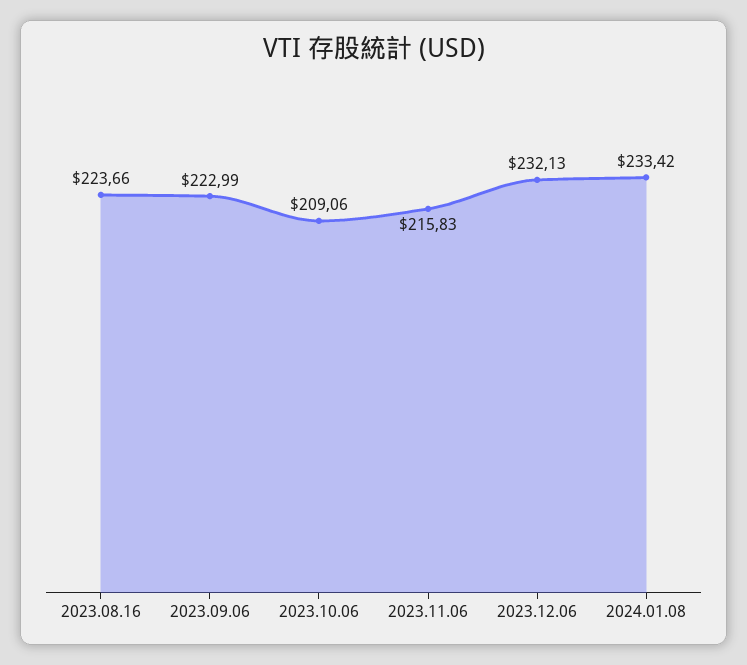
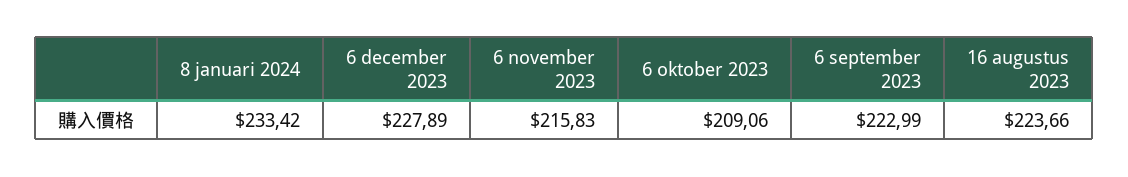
2023.12.06: 232.13 -> 227.89

